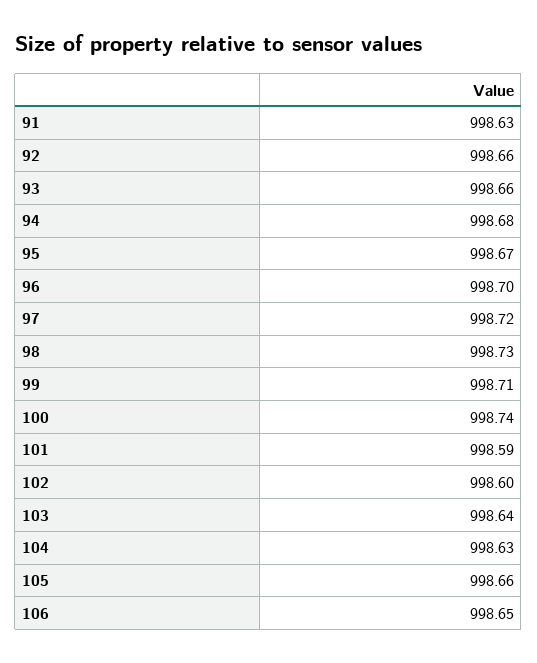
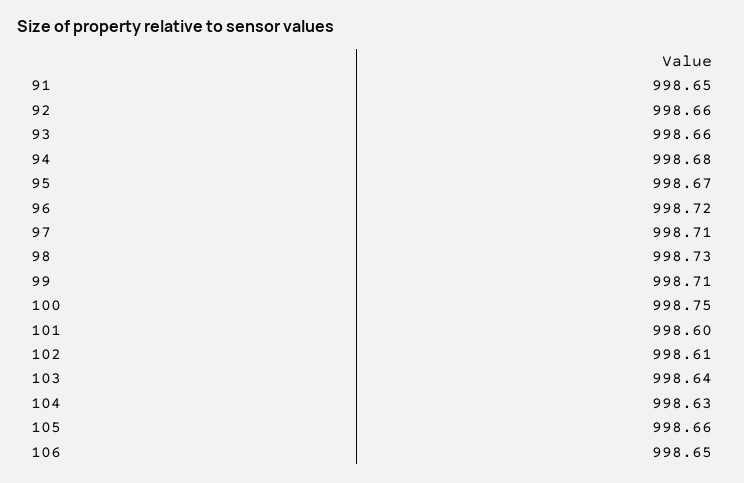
91: 998.63 -> 998.65
96: 998.7 -> 998.72
97: 998.72 -> 998.71
100: 998.74 -> 998.75
101: 998.59 -> 998.6
102: 998.6 -> 998.61

